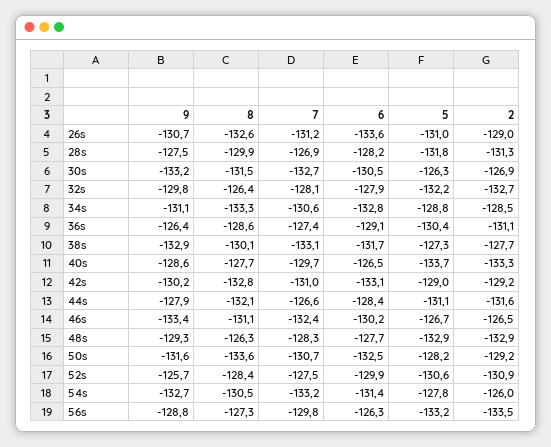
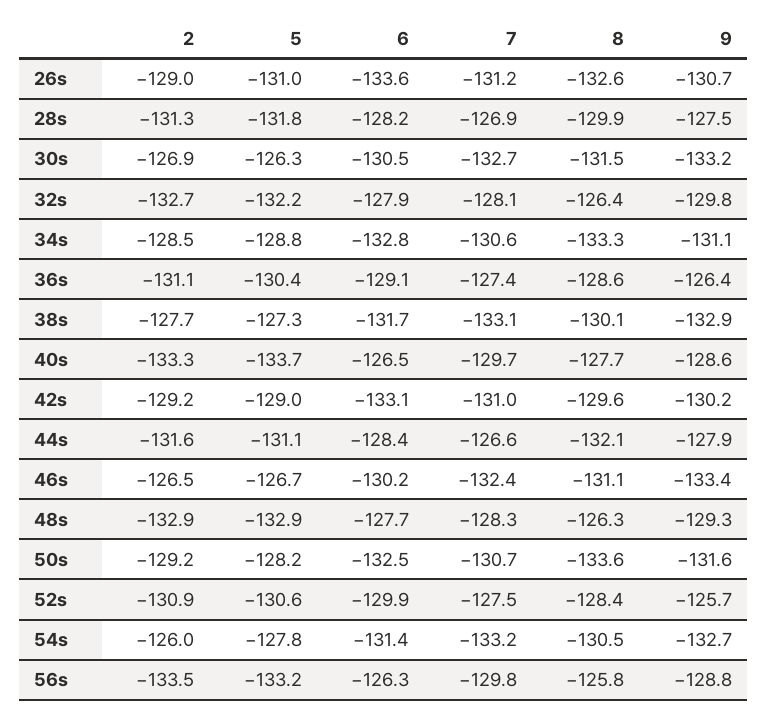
8, 42s: -132.8 -> -129.6
8, 56s: -127.3 -> -125.8

